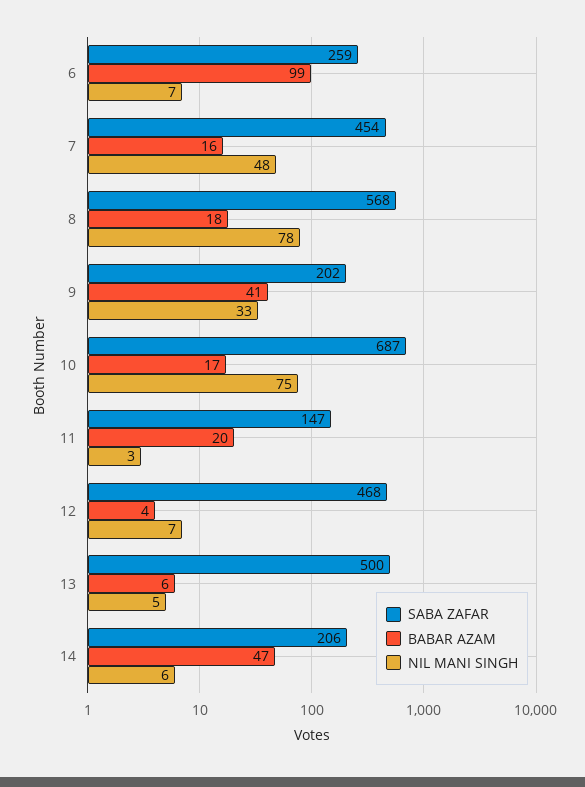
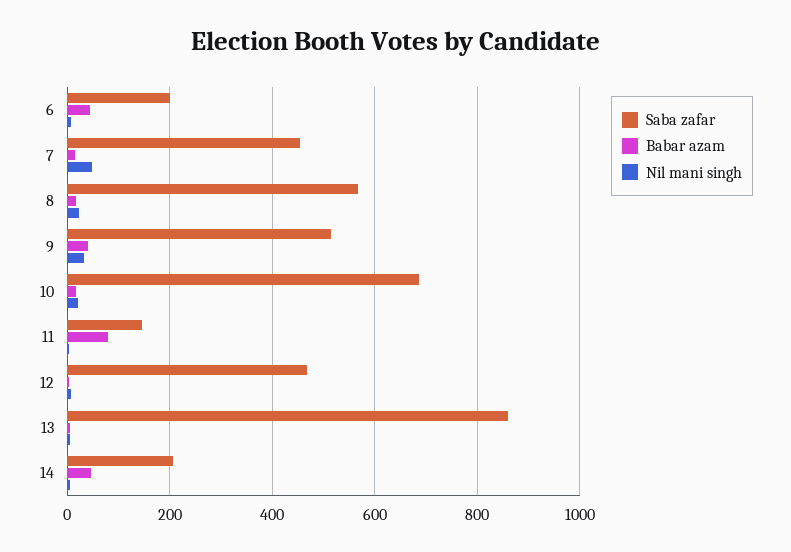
SABA ZAFAR, 6: 259 -> 200
BABAR AZAM, 6: 99 -> 40
NIL MANI SINGH, 8: 78 -> 20
SABA ZAFAR, 9: 202 -> 520
NIL MANI SINGH, 10: 75 -> 20
BABAR AZAM, 11: 20 -> 80
SABA ZAFAR, 13: 500 -> 860

